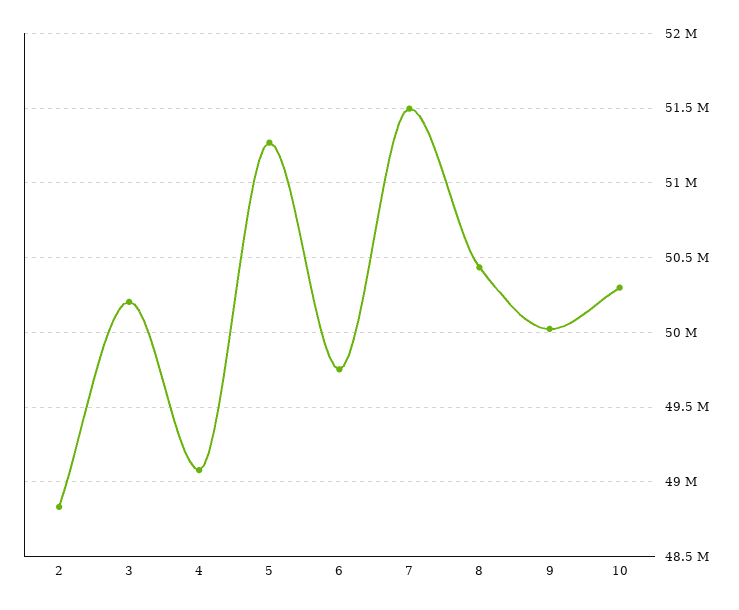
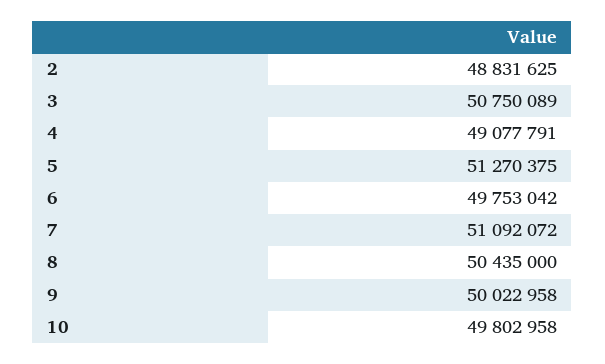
3: 50200000 -> 50750089
7: 51500000 -> 51092072
10: 50300000 -> 49802958

